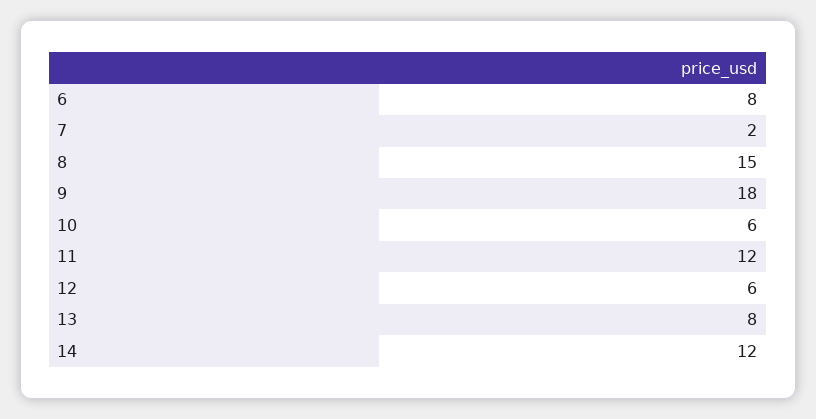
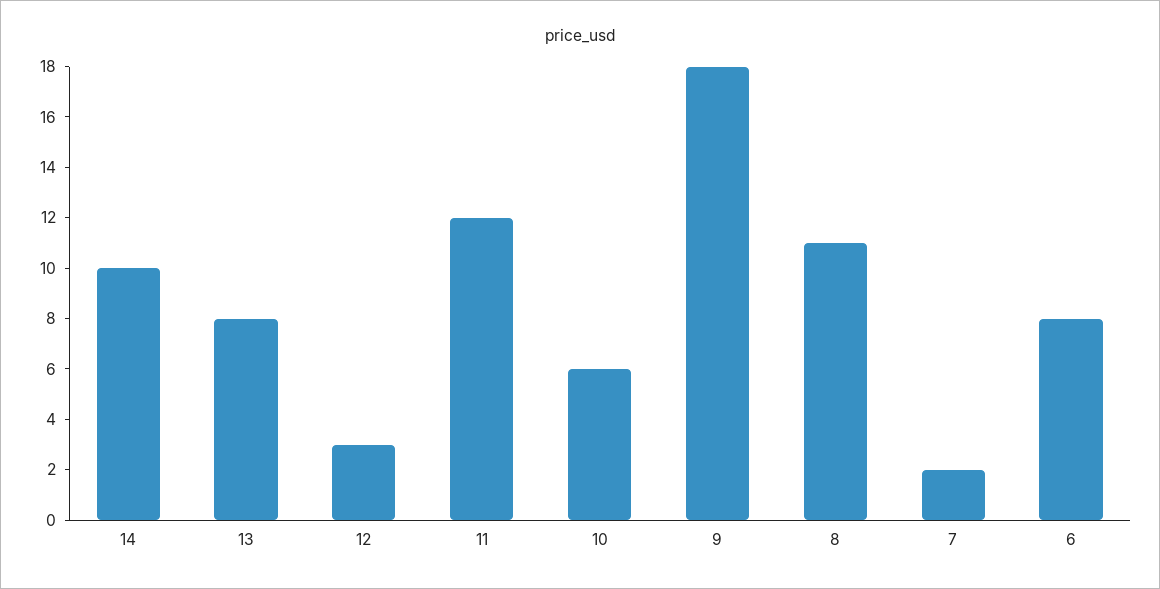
8: 15 -> 11
12: 6 -> 3
14: 12 -> 10

